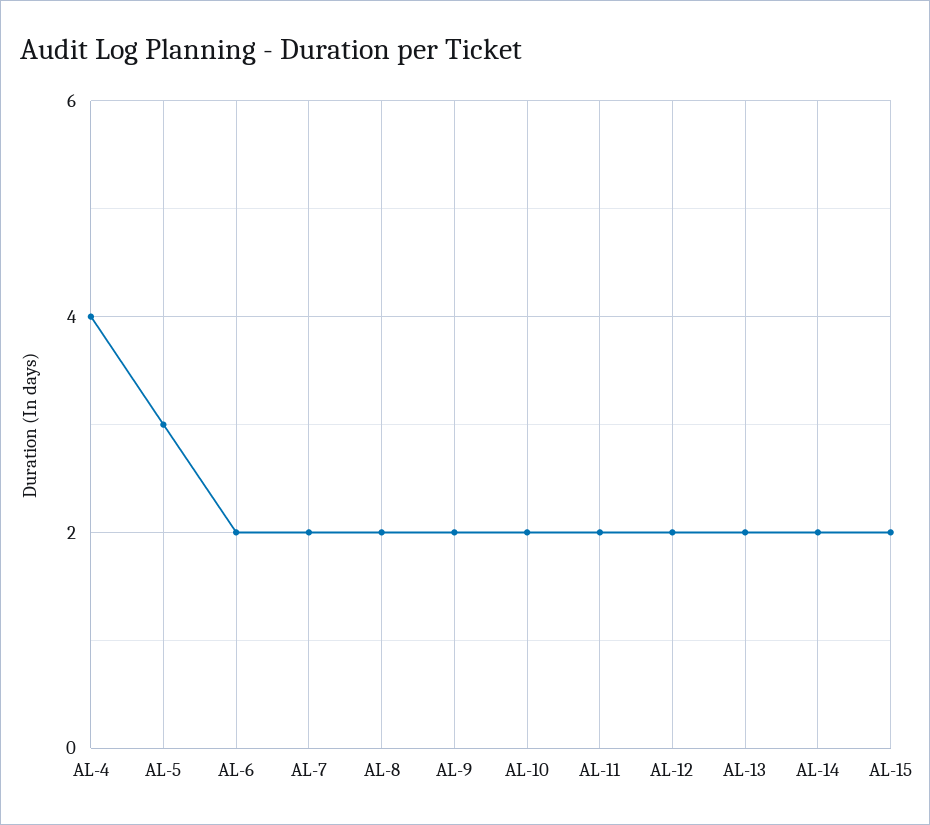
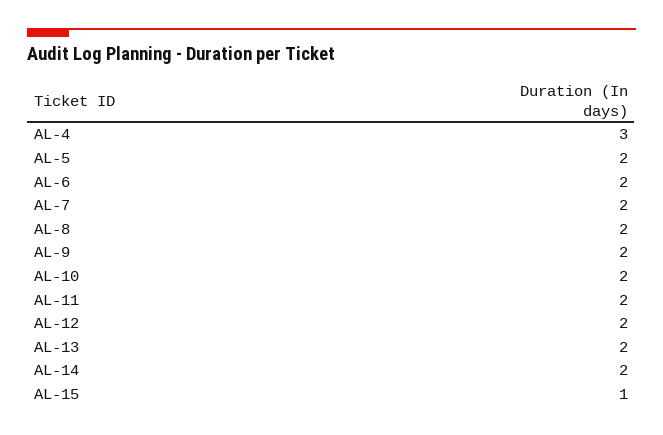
AL-4: 4 -> 3
AL-5: 3 -> 2
AL-15: 2 -> 1

